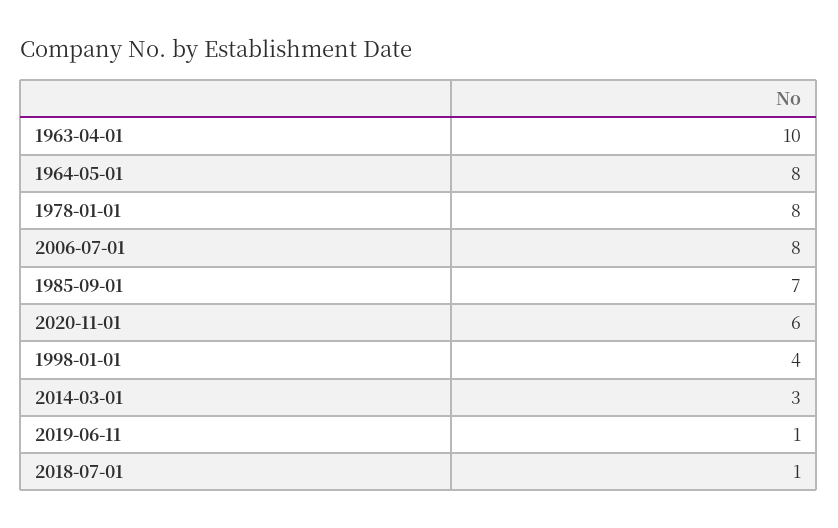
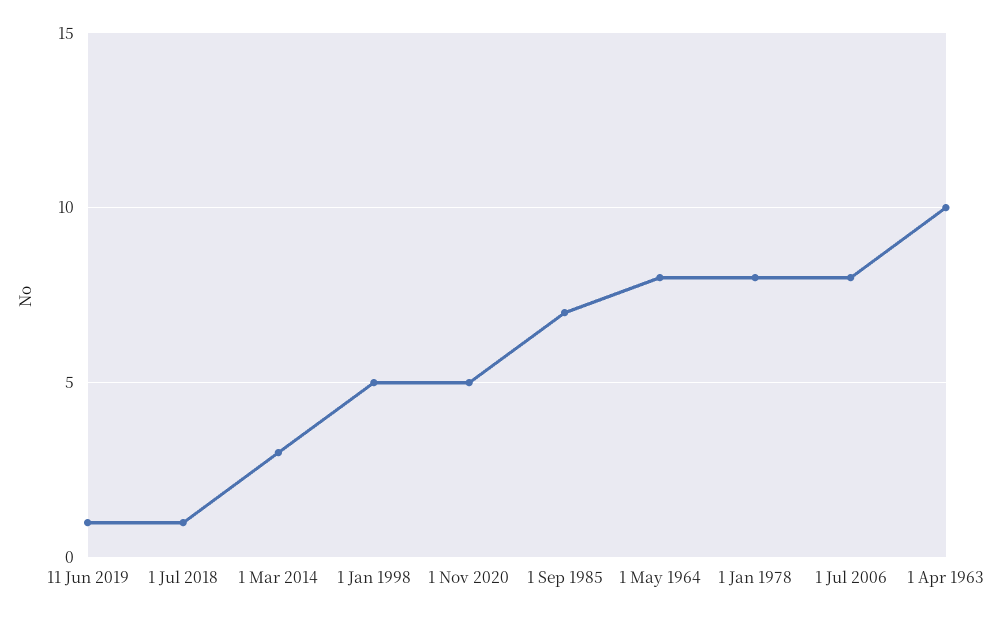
2020-11-01: 6 -> 5
1998-01-01: 4 -> 5

